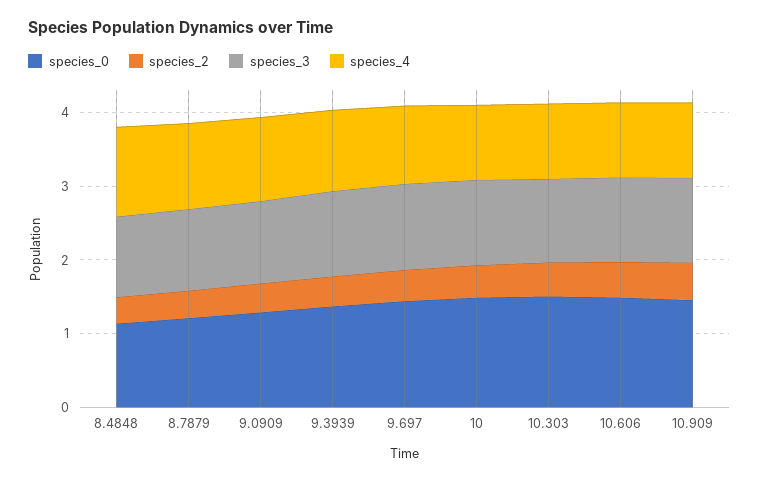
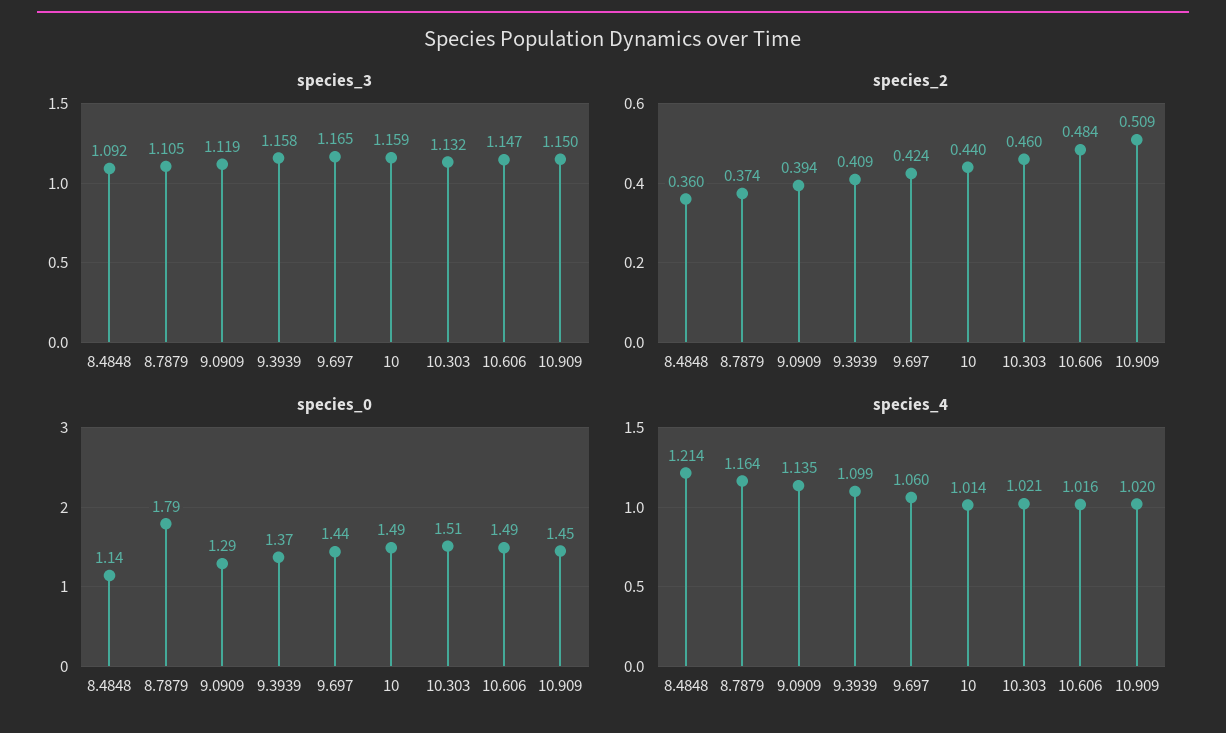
species_0, 8.7879: 1.2 -> 1.79

